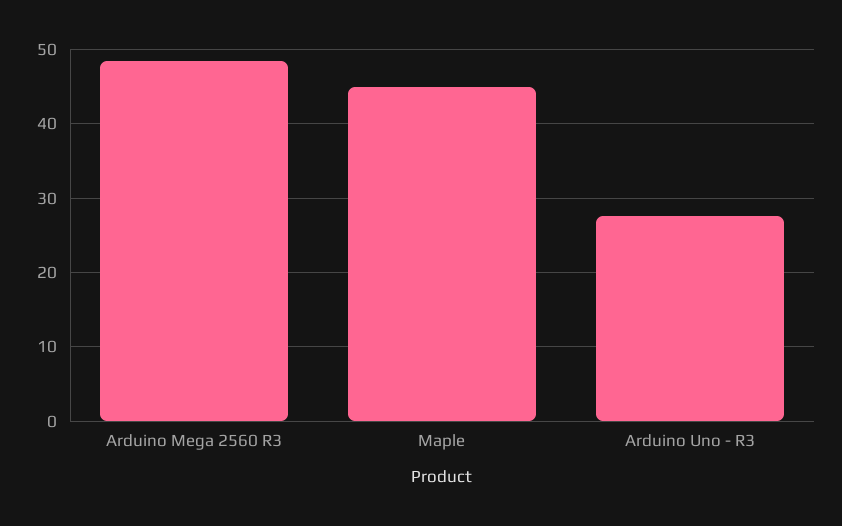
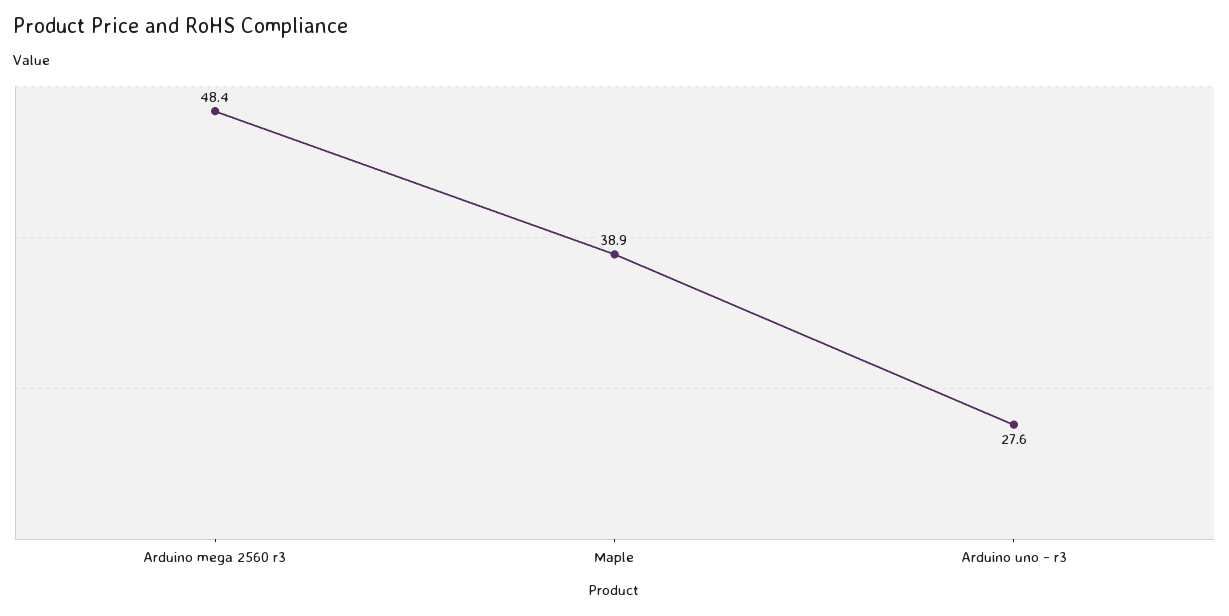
Maple: 45 -> 38.9

